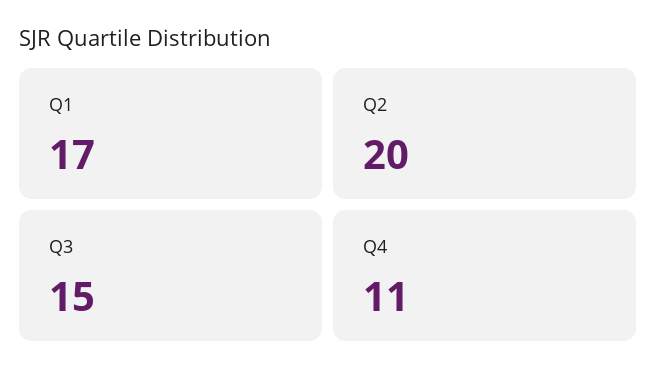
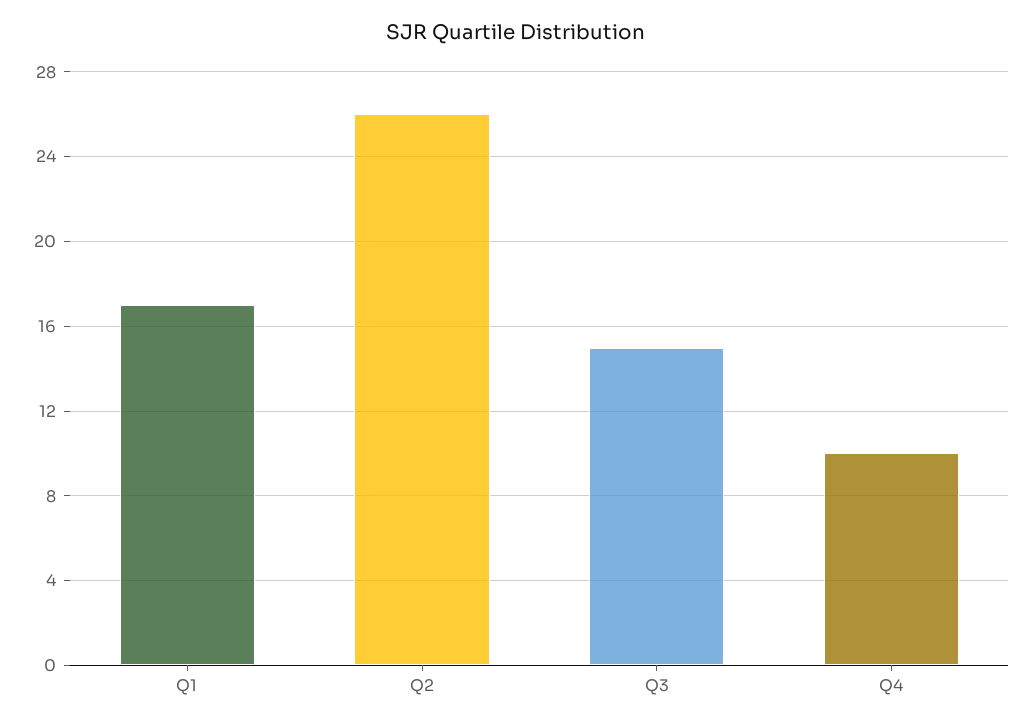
Q2: 20 -> 26
Q4: 11 -> 10

